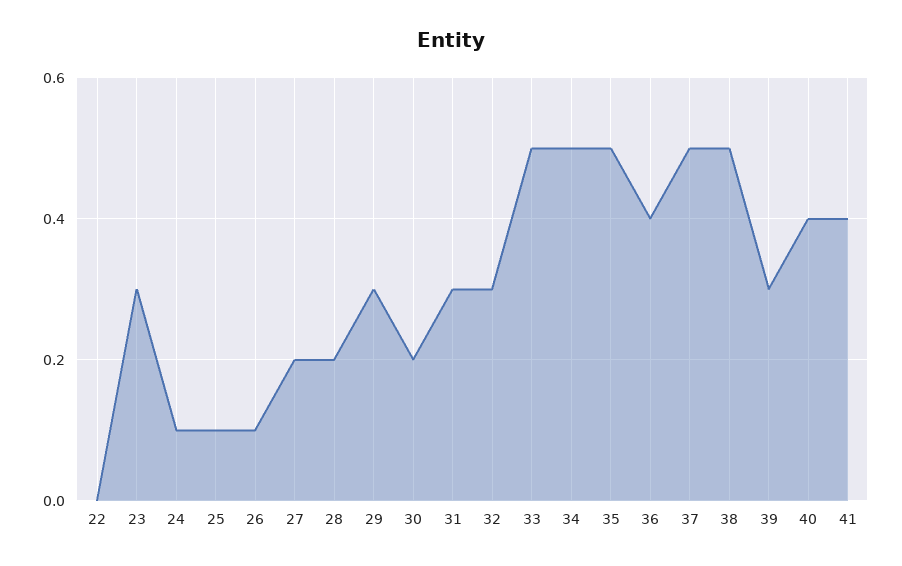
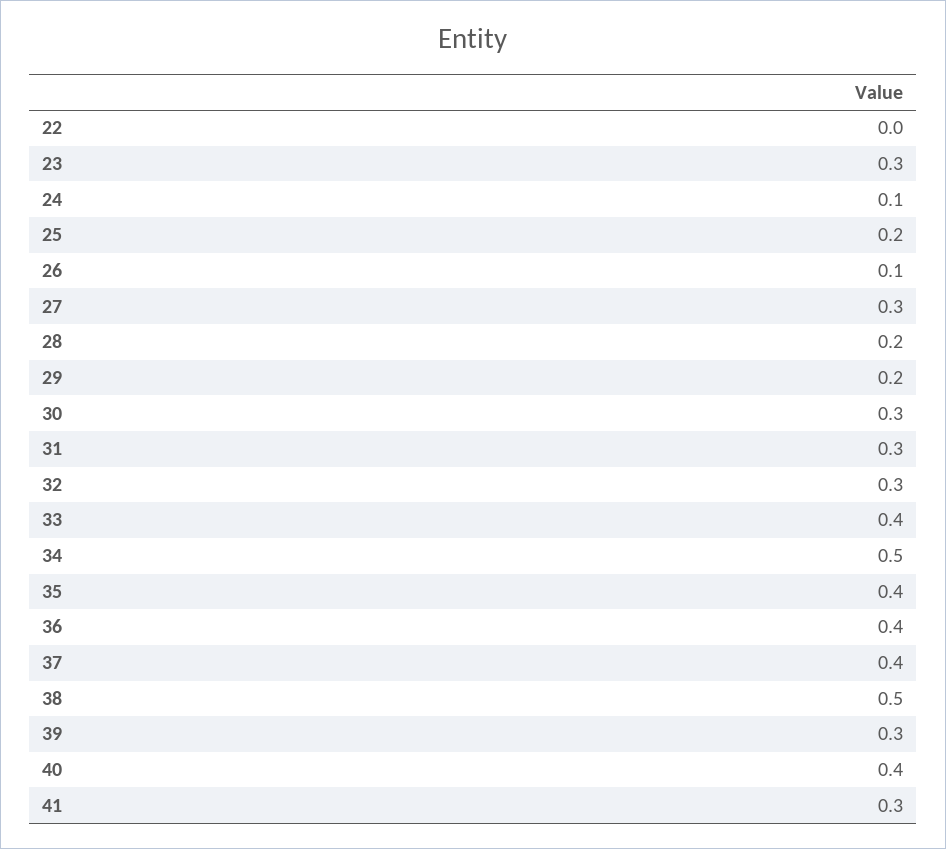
25: 0.1 -> 0.2
27: 0.2 -> 0.3
29: 0.3 -> 0.2
30: 0.2 -> 0.3
33: 0.5 -> 0.4
35: 0.5 -> 0.4
37: 0.5 -> 0.4
41: 0.4 -> 0.3

